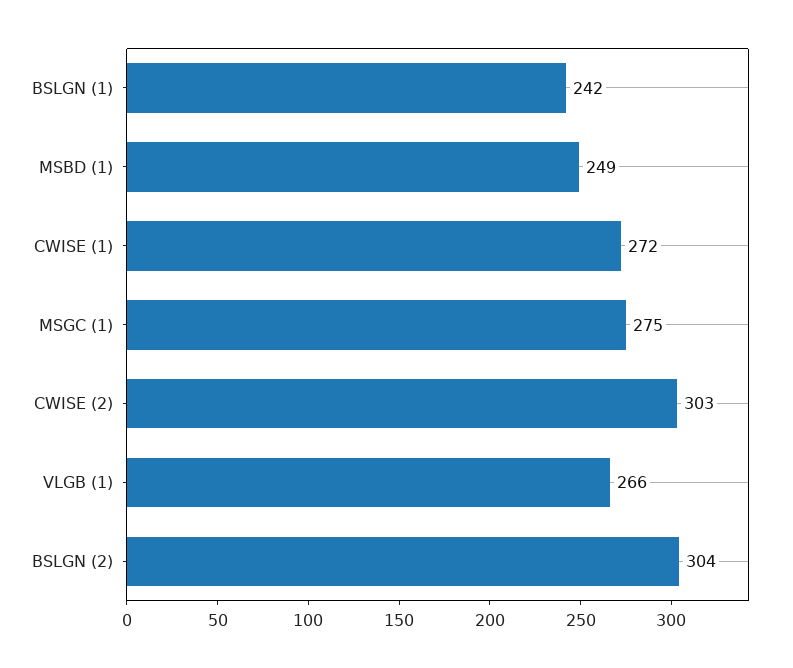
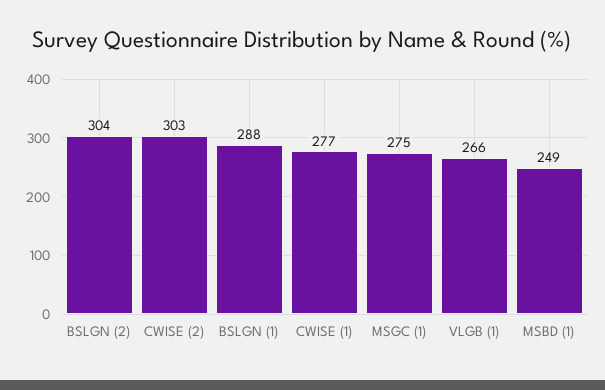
BSLGN (1): 242 -> 288
CWISE (1): 272 -> 277

